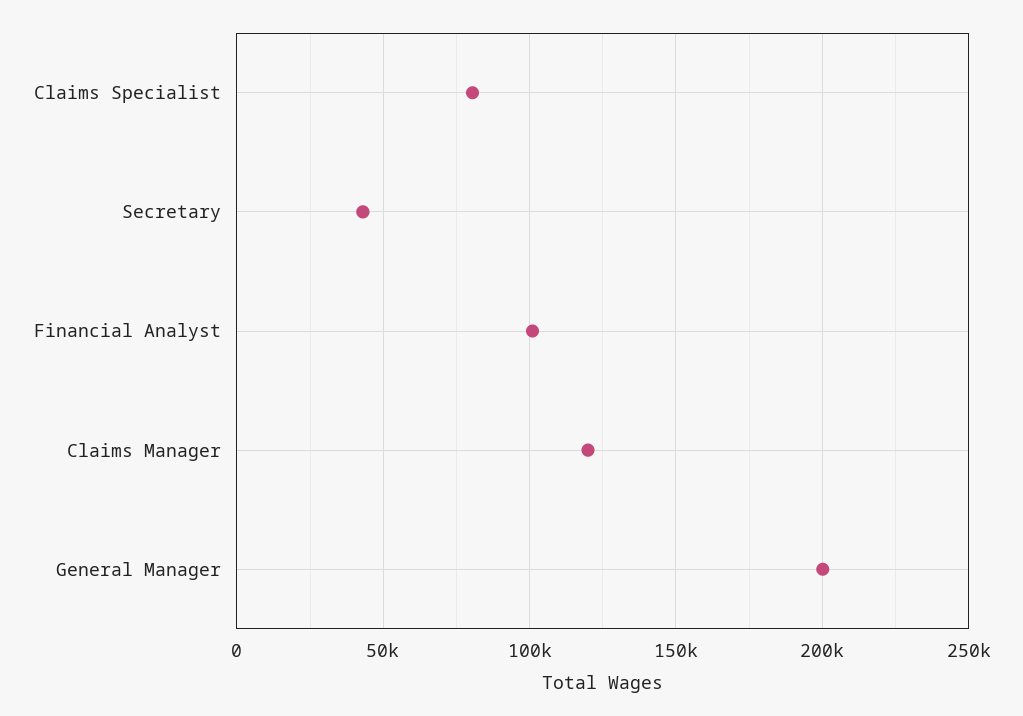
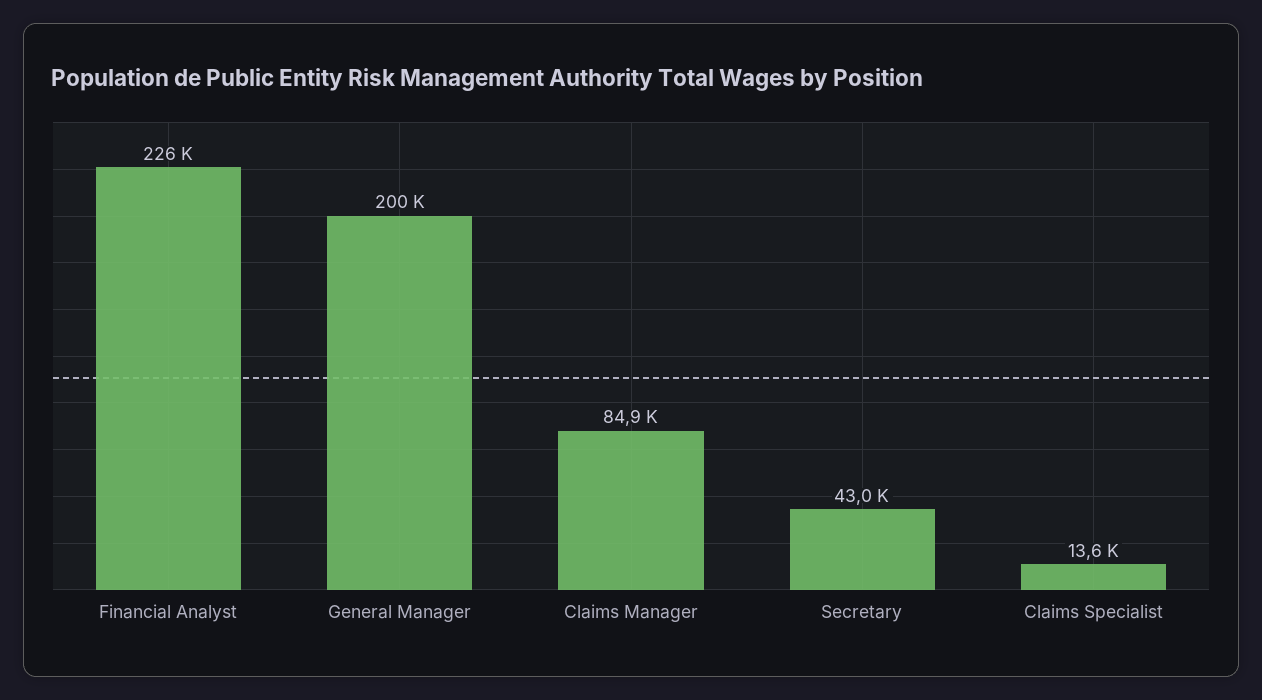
Claims Specialist: 80000 -> 13600
Financial Analyst: 100000 -> 226000
Claims Manager: 120000 -> 84900

